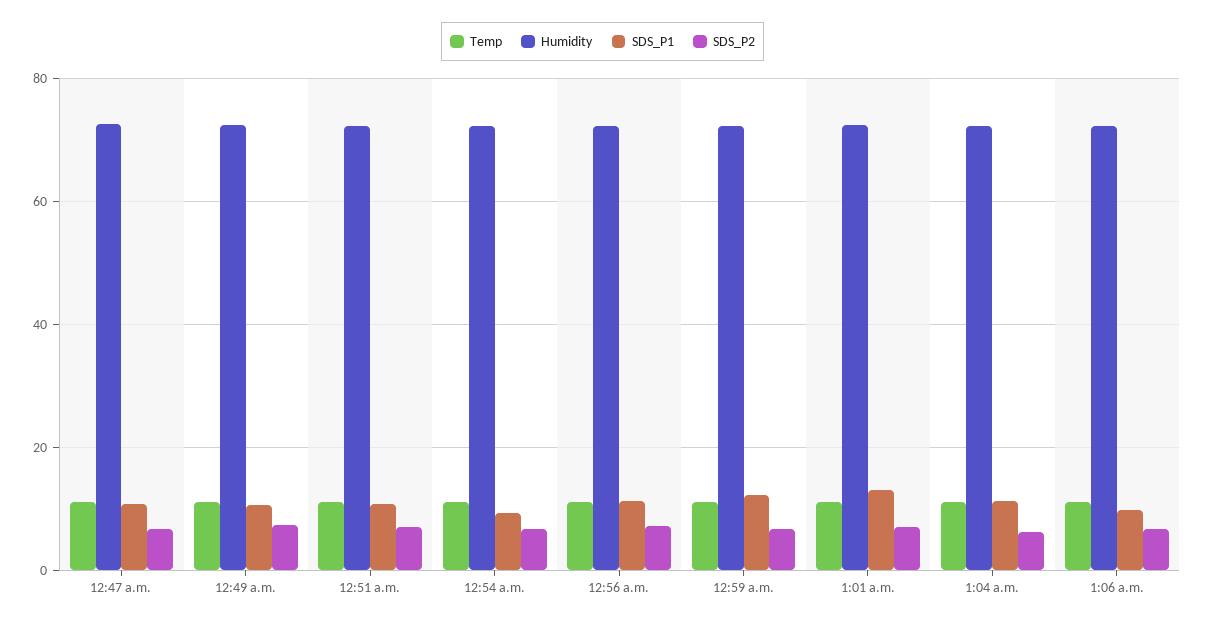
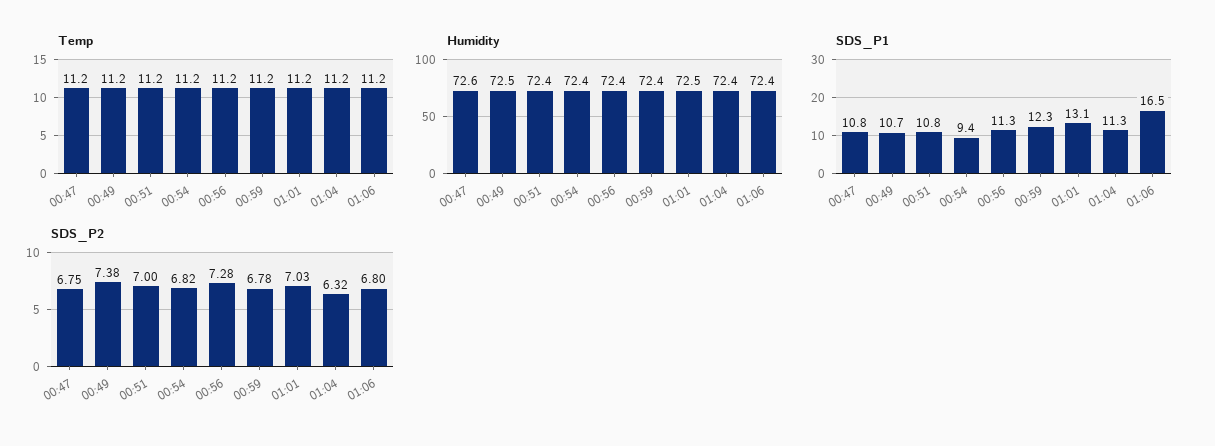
SDS_P1, 1:06 a.m.: 10 -> 16.5

